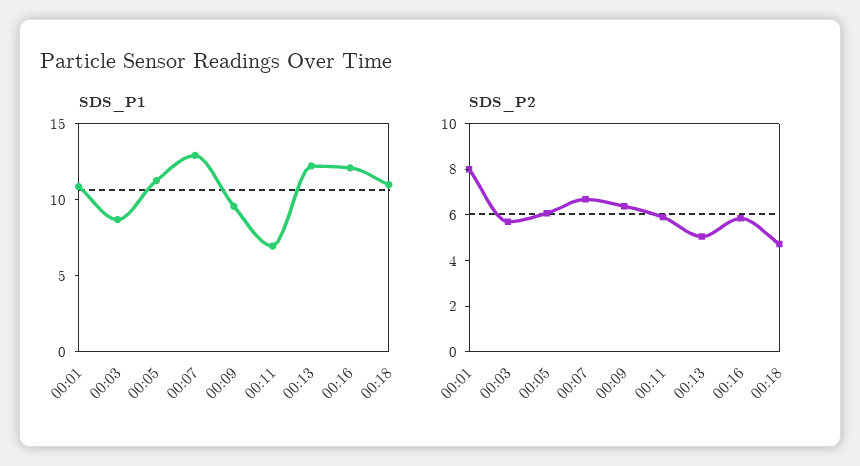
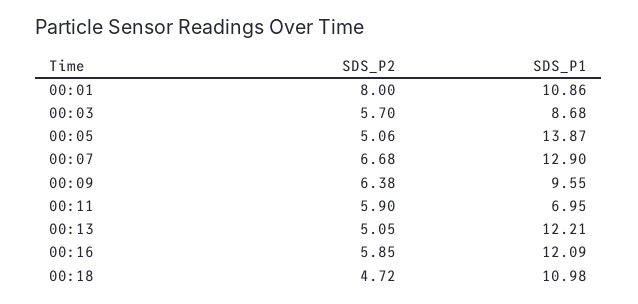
SDS_P1, 00:05: 11 -> 13.87
SDS_P2, 00:05: 6 -> 5.06

